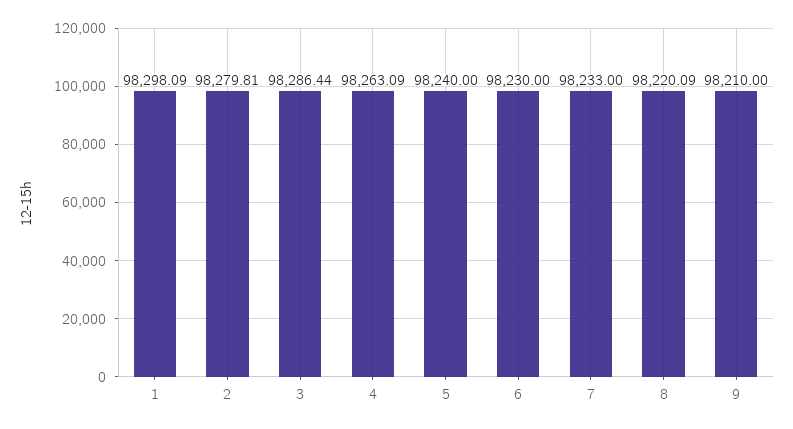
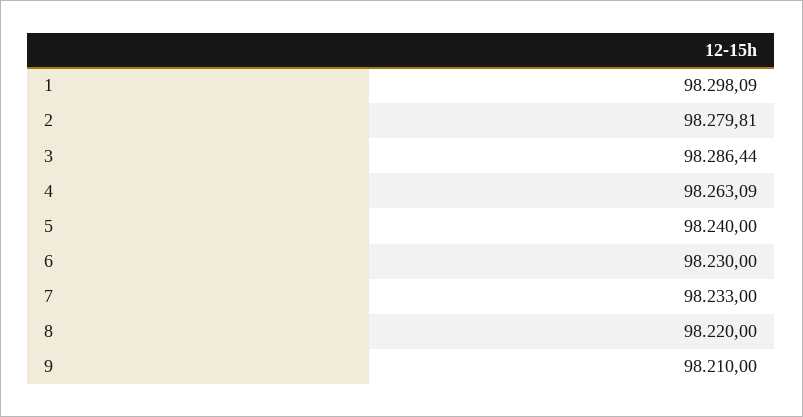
8: 98220.09 -> 98220

